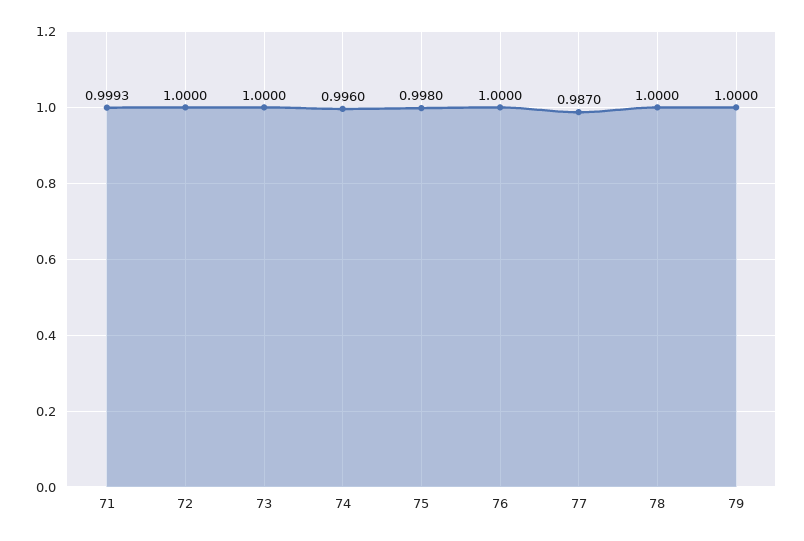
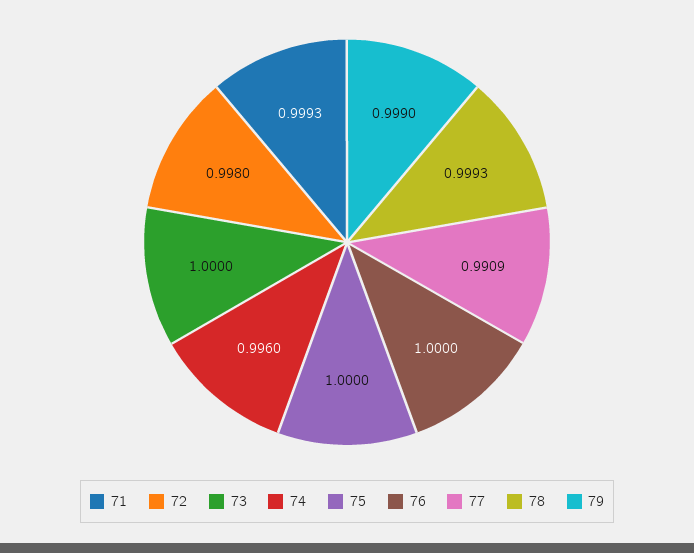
72: 1 -> 0.998
75: 0.998 -> 1
77: 0.987 -> 0.9909
78: 1 -> 0.9993
79: 1 -> 0.999

